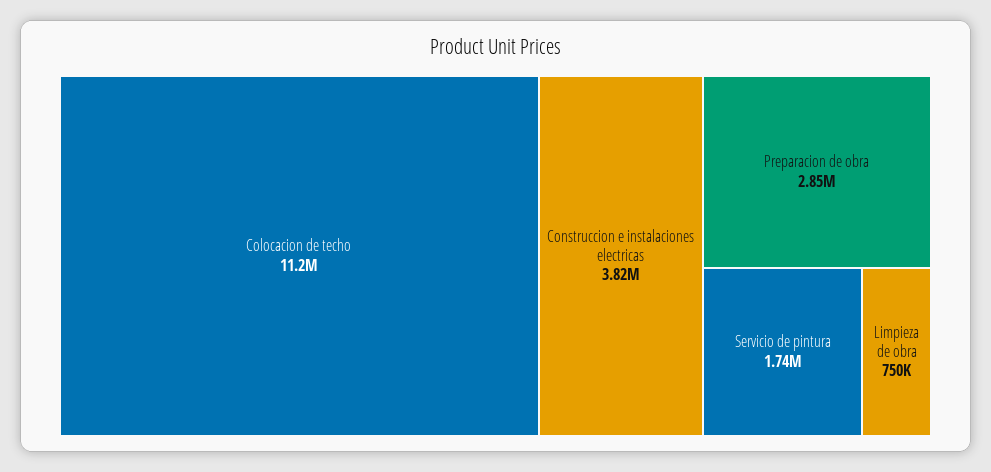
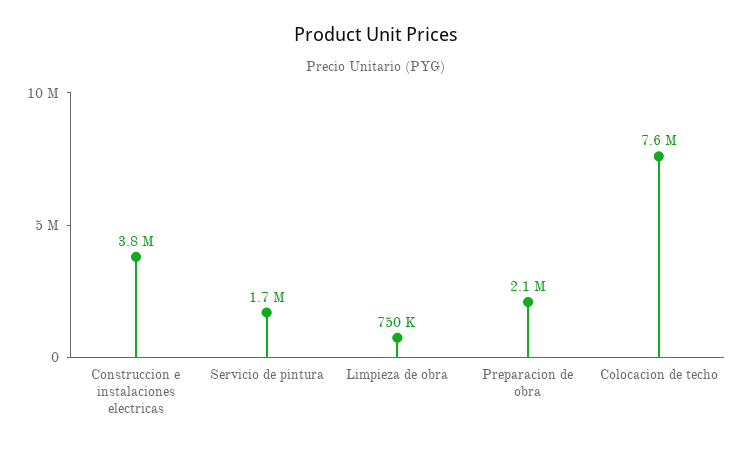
Colocacion de techo: 11200000 -> 7600000
Preparacion de obra: 2850000 -> 2100000

